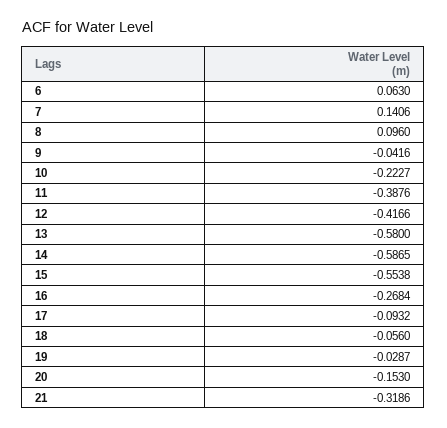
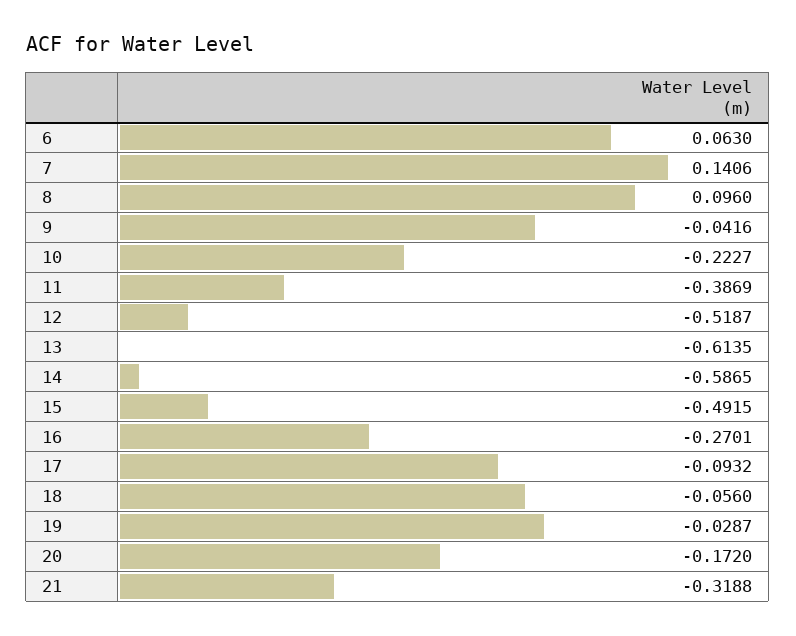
11: -0.3876 -> -0.3869
12: -0.4166 -> -0.5187
13: -0.58 -> -0.6135
15: -0.5538 -> -0.4915
16: -0.2684 -> -0.2701
20: -0.153 -> -0.172
21: -0.3186 -> -0.3188

